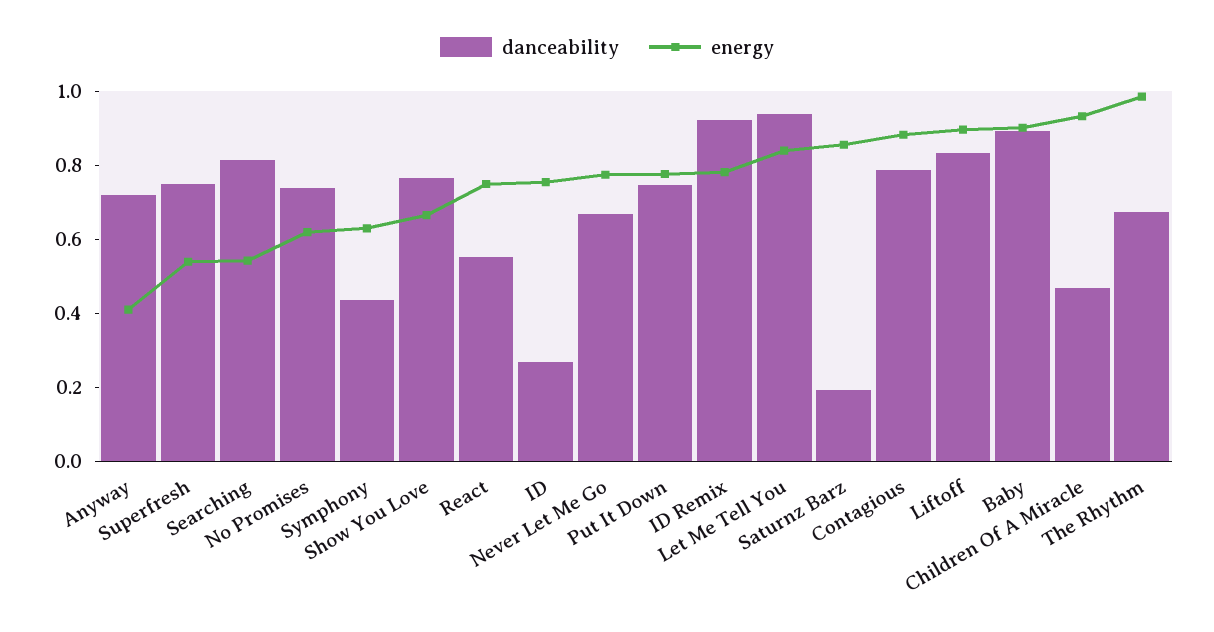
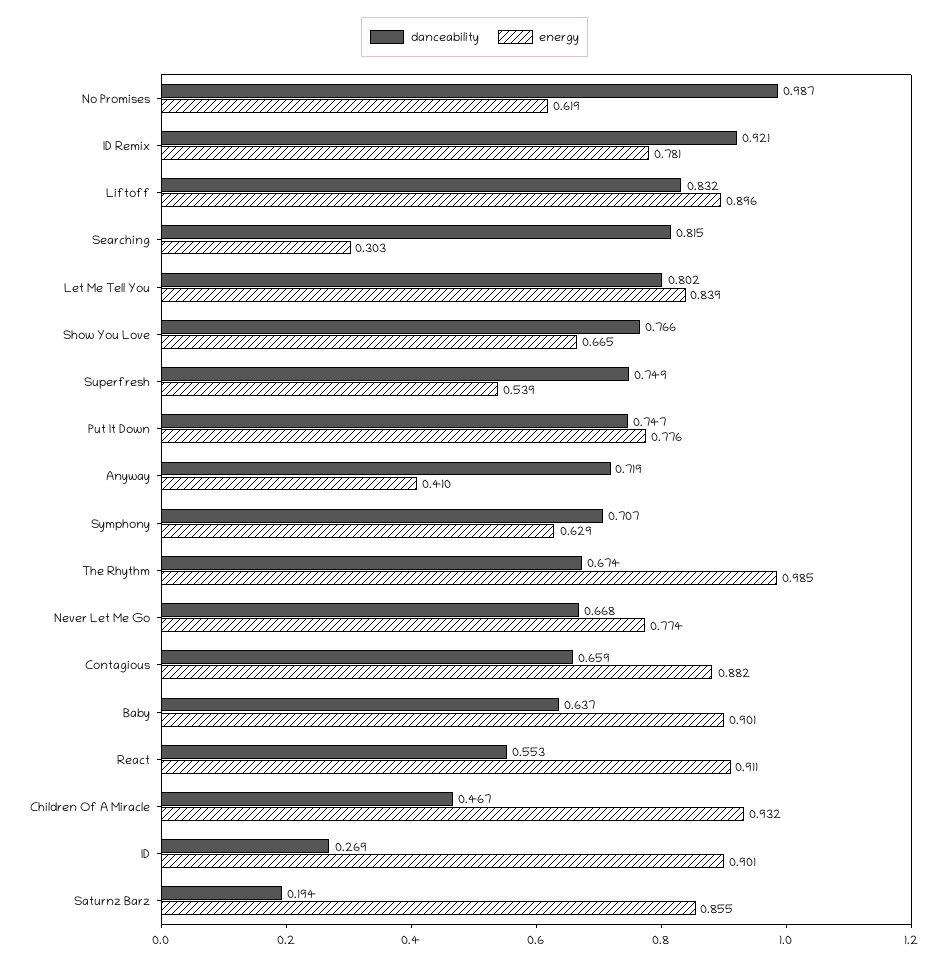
energy, Searching: 0.55 -> 0.303
danceability, No Promises: 0.75 -> 0.987
danceability, Symphony: 0.45 -> 0.707
energy, React: 0.75 -> 0.911
energy, ID: 0.75 -> 0.901
danceability, Let Me Tell You: 0.95 -> 0.802
danceability, Contagious: 0.8 -> 0.659
danceability, Baby: 0.9 -> 0.637

